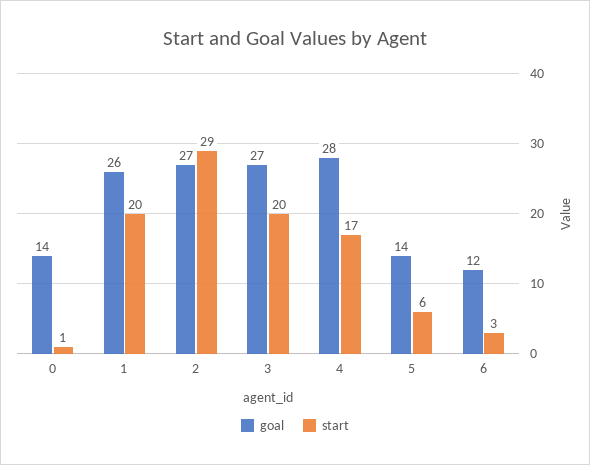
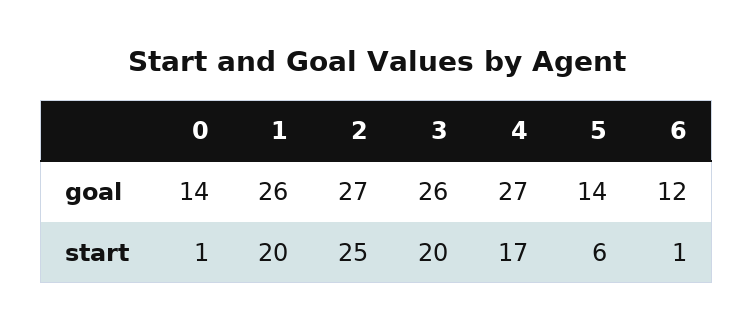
start, 2: 29 -> 25
goal, 3: 27 -> 26
goal, 4: 28 -> 27
start, 6: 3 -> 1

